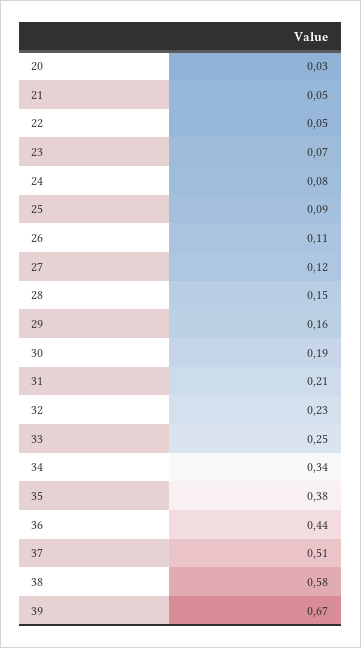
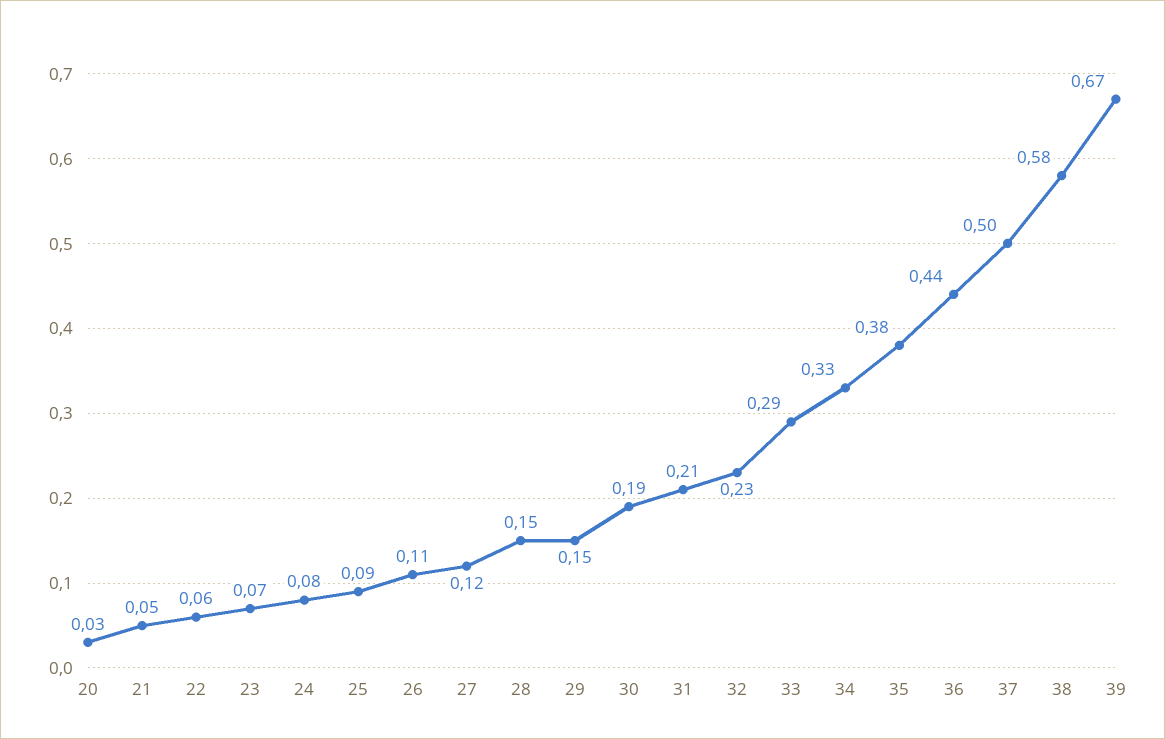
22: 0.05 -> 0.06
29: 0.16 -> 0.15
33: 0.25 -> 0.29
34: 0.34 -> 0.33
37: 0.51 -> 0.5

